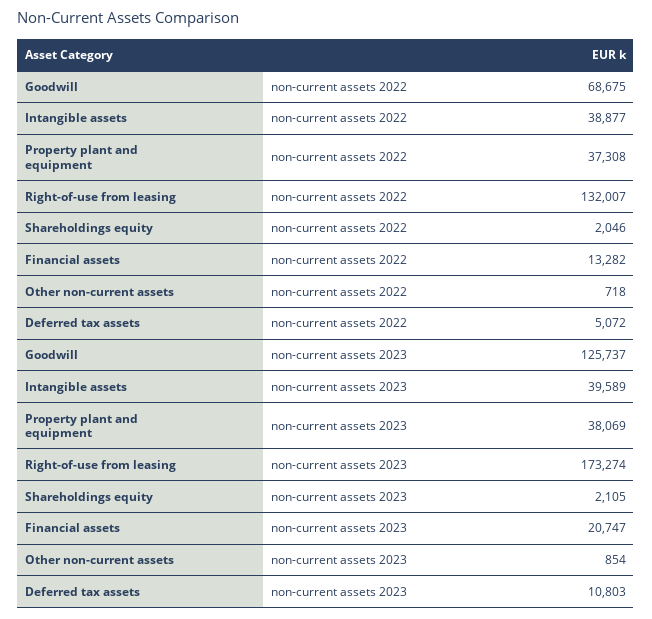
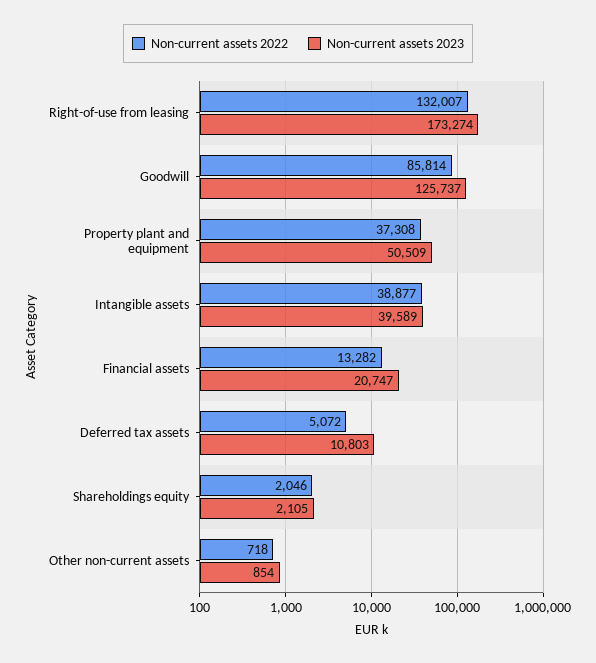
non-current assets 2022, Goodwill: 68675 -> 85814
non-current assets 2023, Property plant and equipment: 38069 -> 50509

